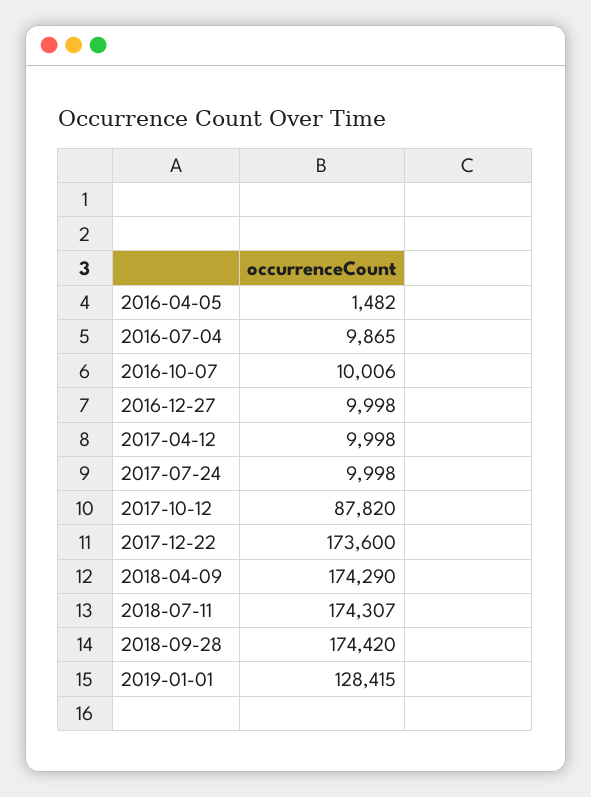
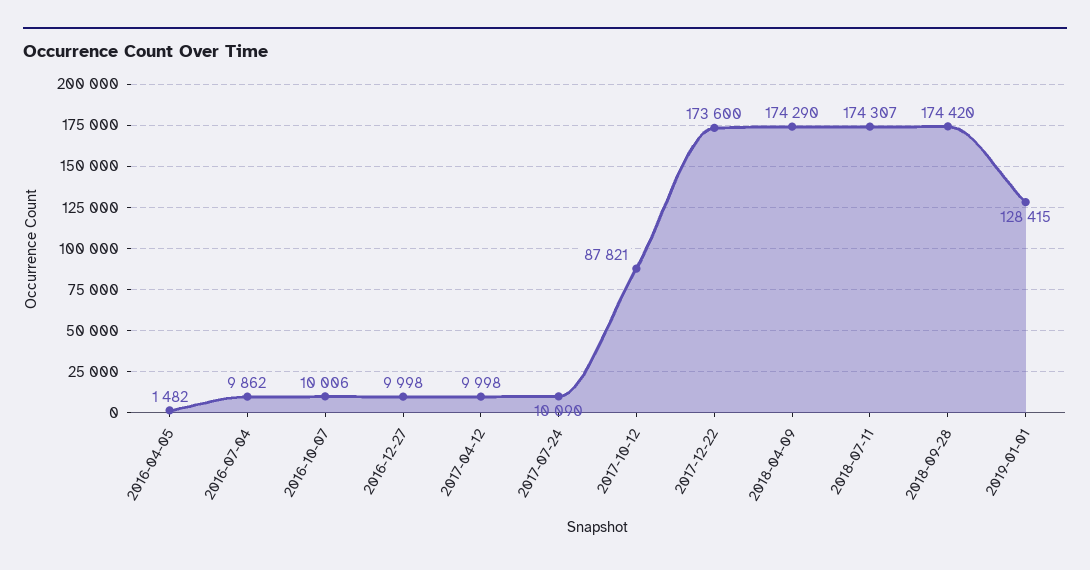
2016-07-04: 9865 -> 9862
2017-07-24: 9998 -> 10090
2017-10-12: 87820 -> 87821

